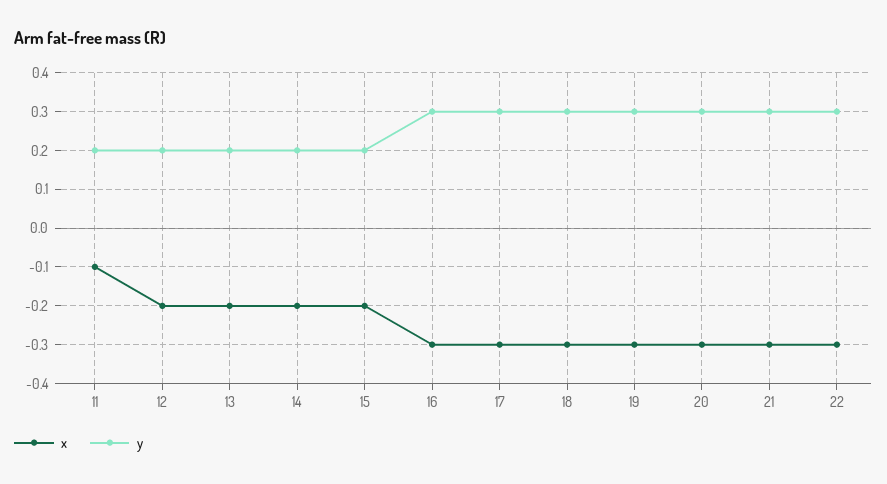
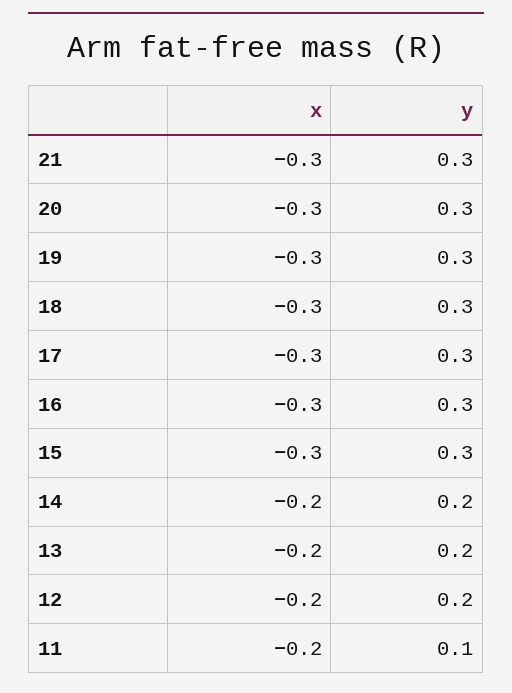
x, 11: -0.1 -> -0.2
y, 11: 0.2 -> 0.1
x, 15: -0.2 -> -0.3
y, 15: 0.2 -> 0.3
x, 22: -0.3 -> none
y, 22: 0.3 -> none

